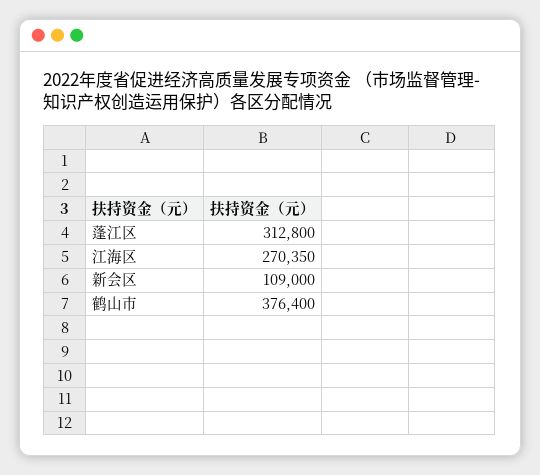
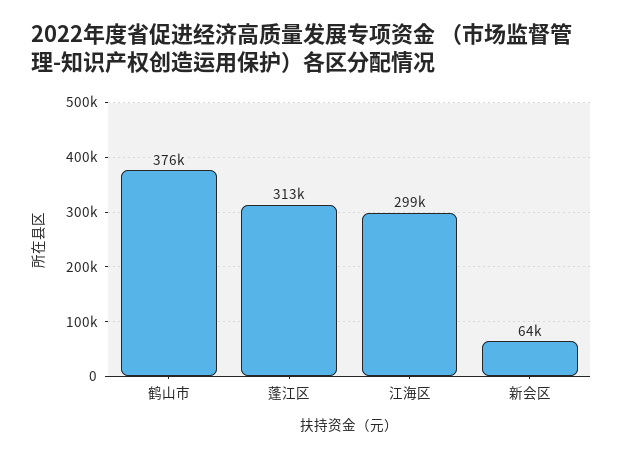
江海区: 270350 -> 299000
新会区: 109000 -> 64000

